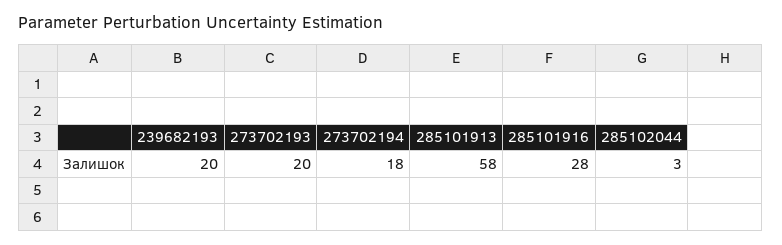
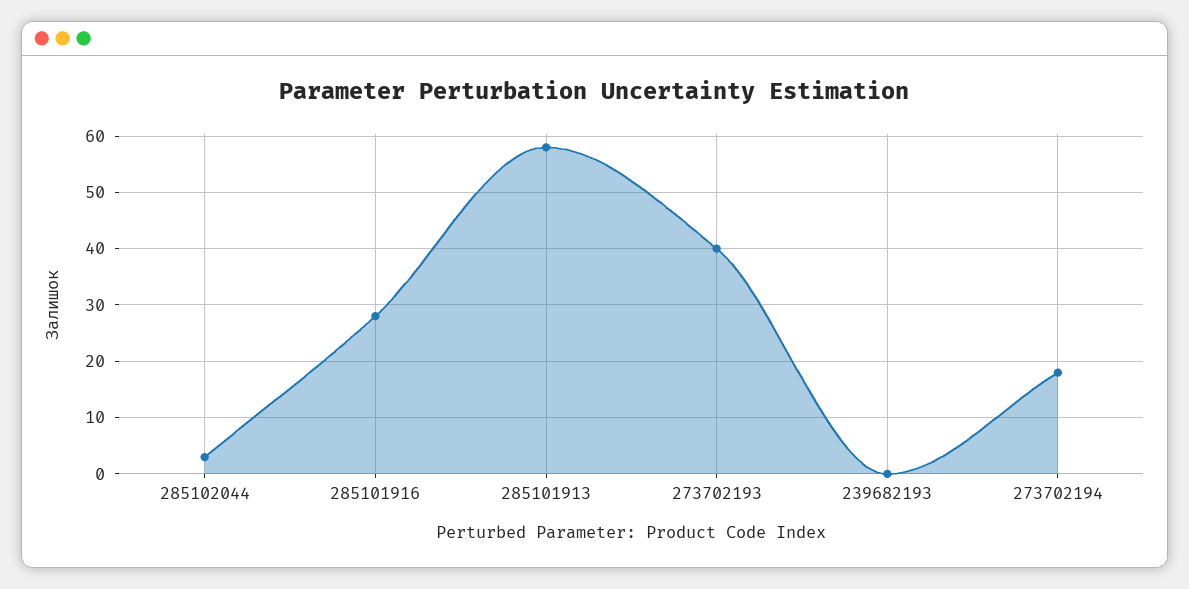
239682193: 20 -> 0
273702193: 20 -> 40

